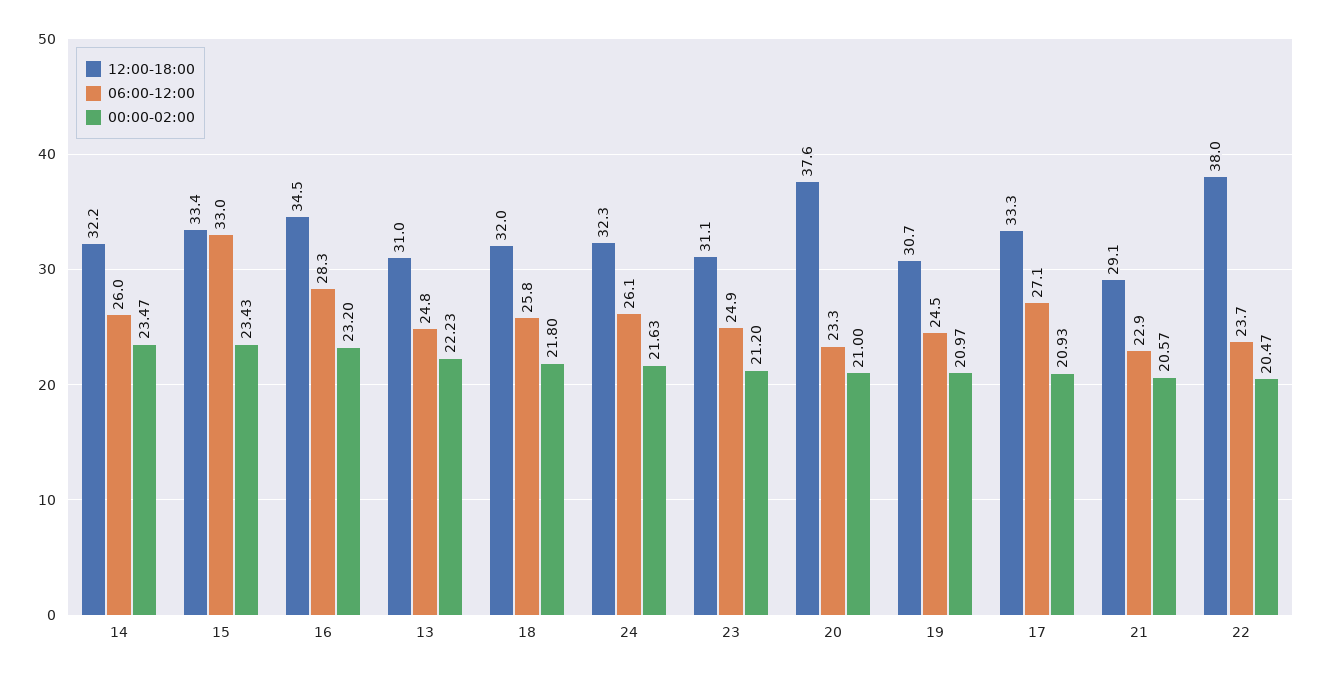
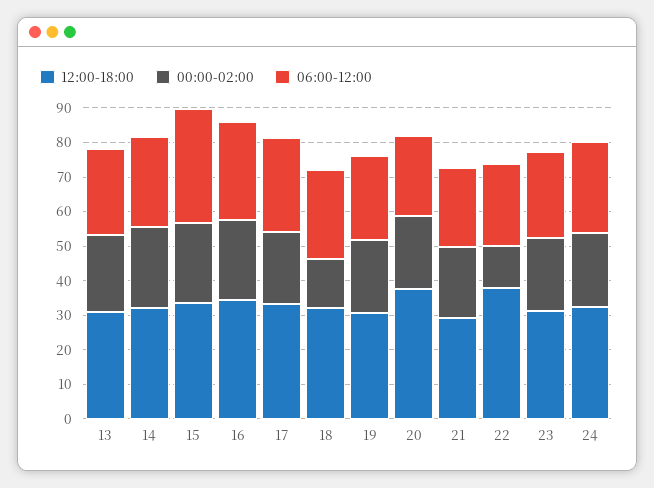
00:00-02:00, 18: 21.8 -> 15
00:00-02:00, 22: 20.47 -> 12.5

